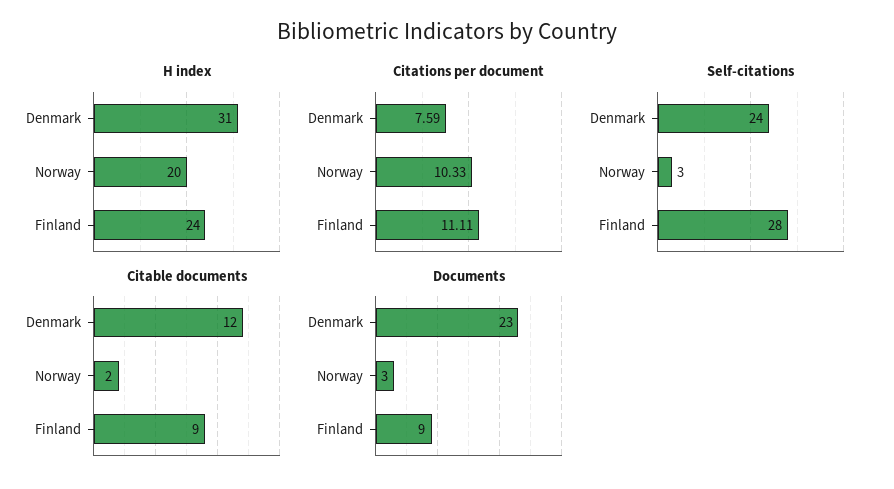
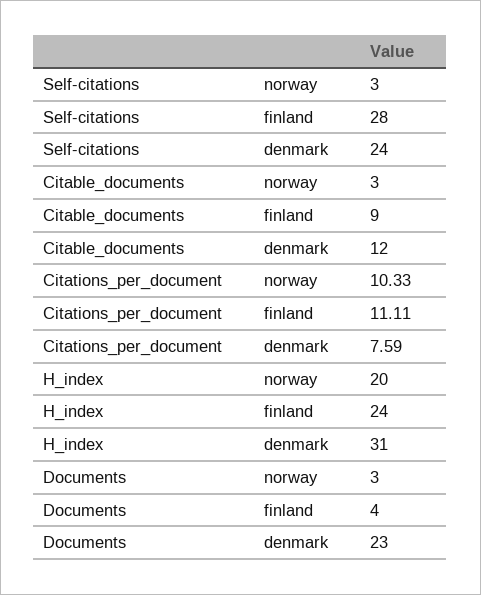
Citable documents, Norway: 2 -> 3
Documents, Finland: 9 -> 4

